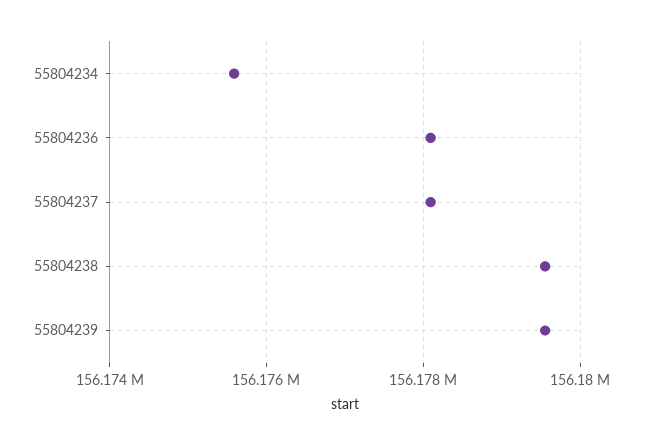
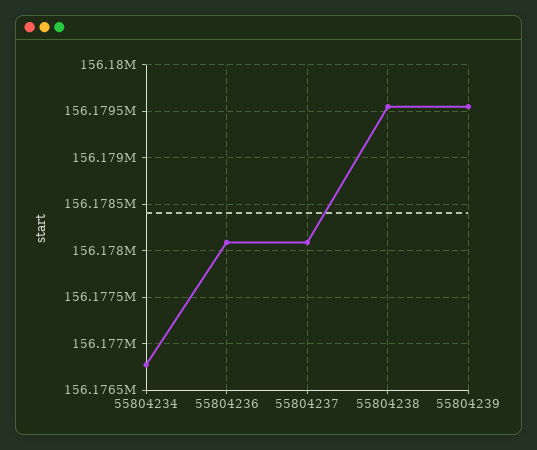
55804234: 156175600 -> 156176800

